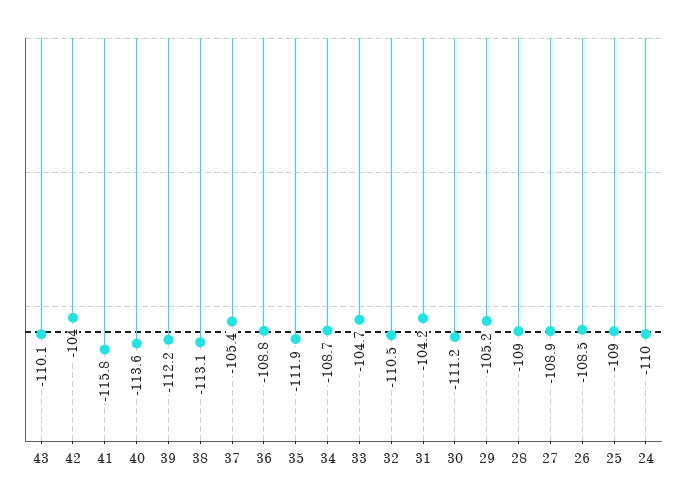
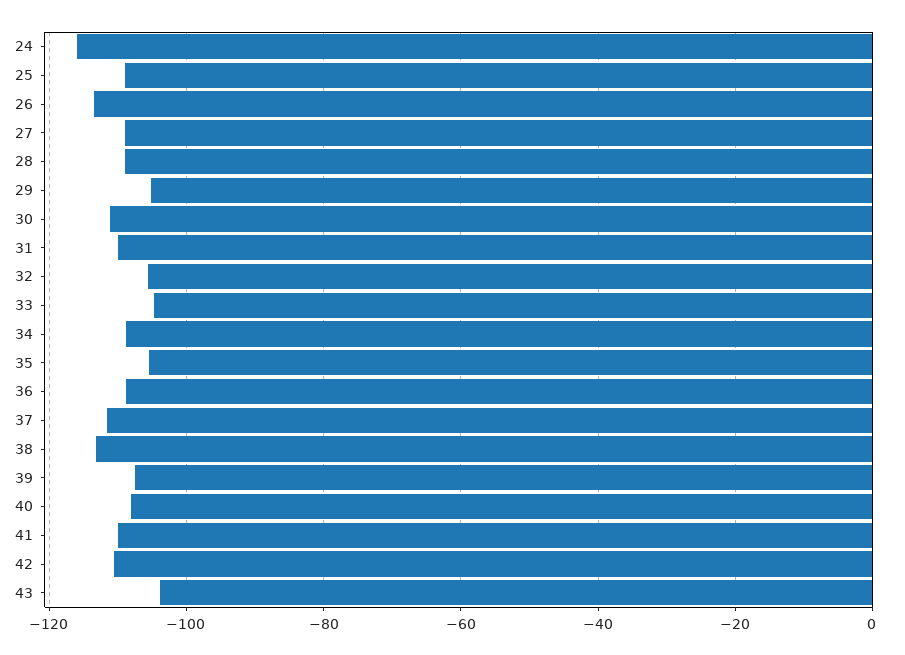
43: -110.1 -> -104
42: -104 -> -110
41: -115.8 -> -110
40: -113.6 -> -108
39: -112.2 -> -108
37: -105.4 -> -112
35: -111.9 -> -106
32: -110.5 -> -106
31: -104.2 -> -110
26: -108.5 -> -114
24: -110 -> -116

